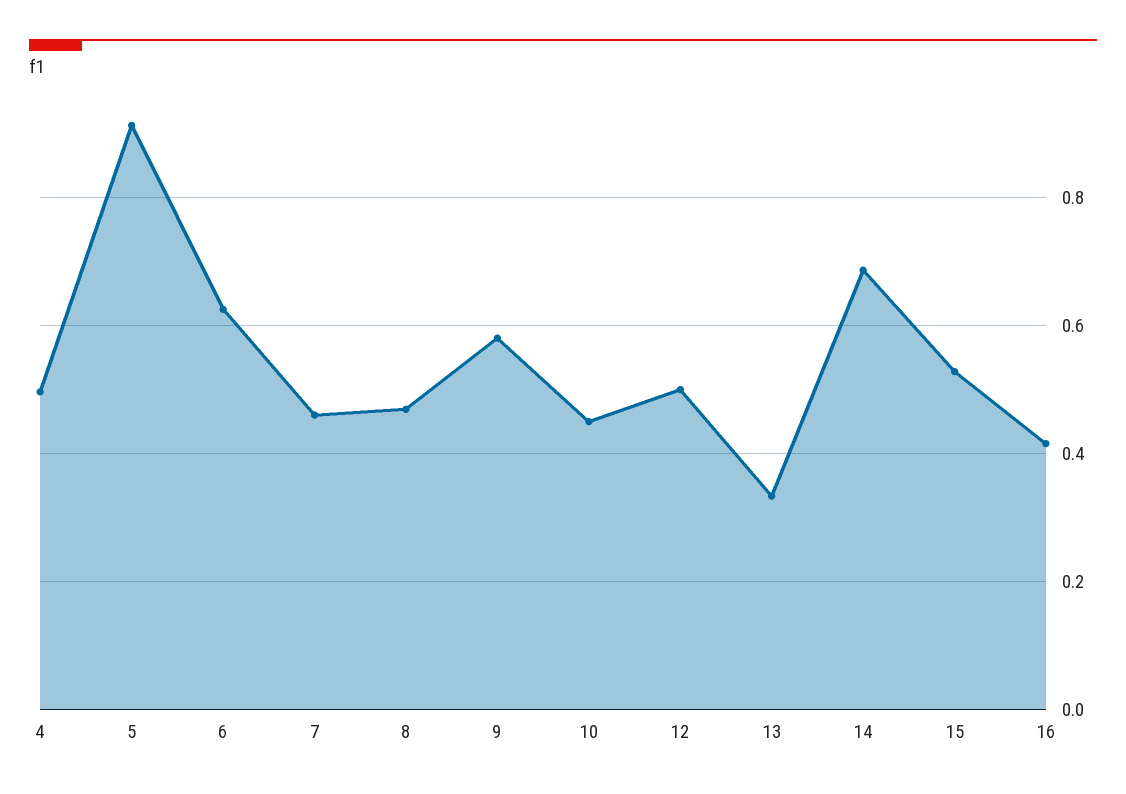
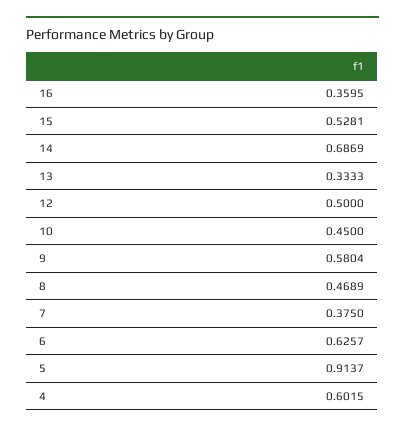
4: 0.5 -> 0.6015
7: 0.46 -> 0.375
16: 0.42 -> 0.3595

